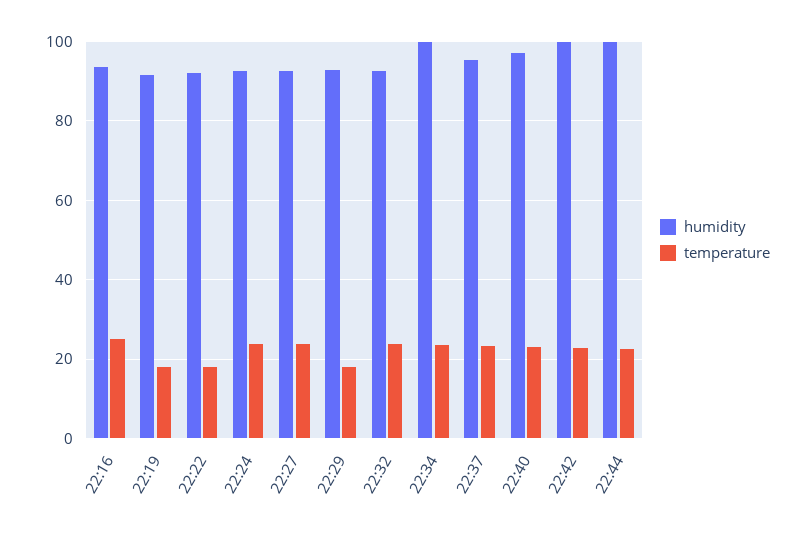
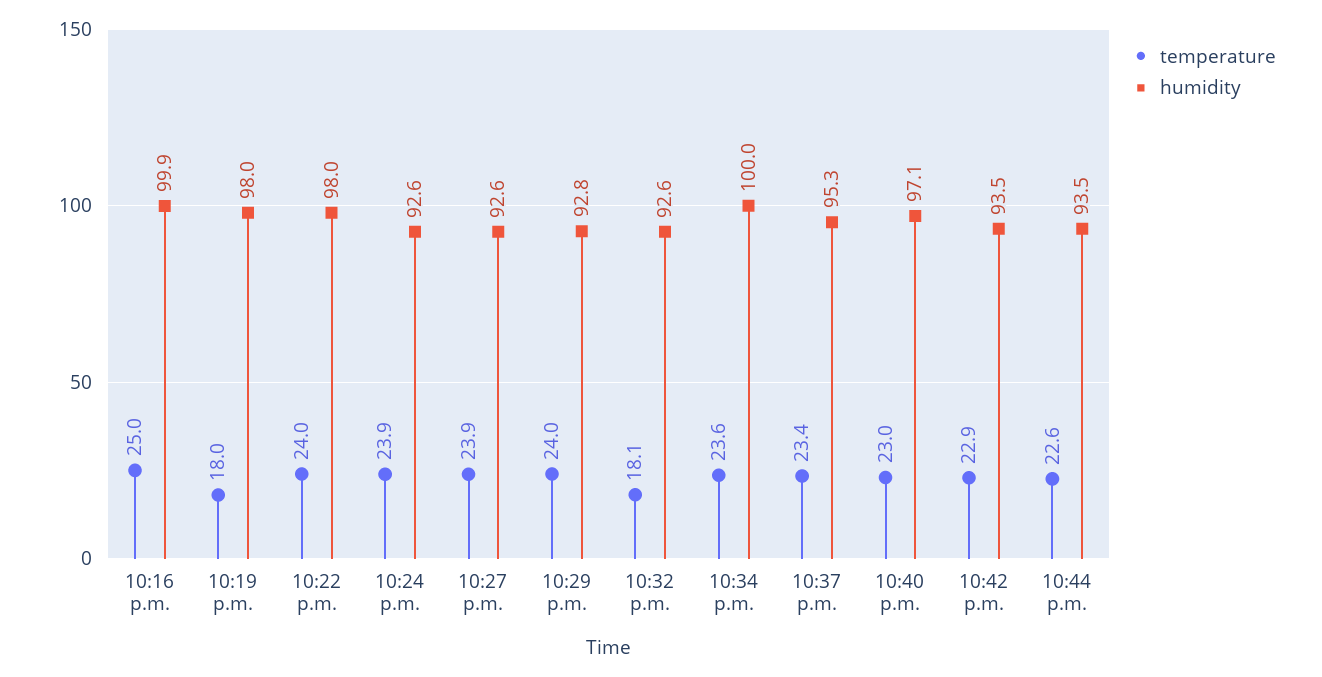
humidity, 22:16: 94 -> 99.9
humidity, 22:19: 92 -> 98
humidity, 22:22: 92 -> 98
temperature, 22:22: 18 -> 24
temperature, 22:29: 18 -> 24
temperature, 22:32: 24 -> 18.1
humidity, 22:42: 100 -> 93.5
humidity, 22:44: 100 -> 93.5

